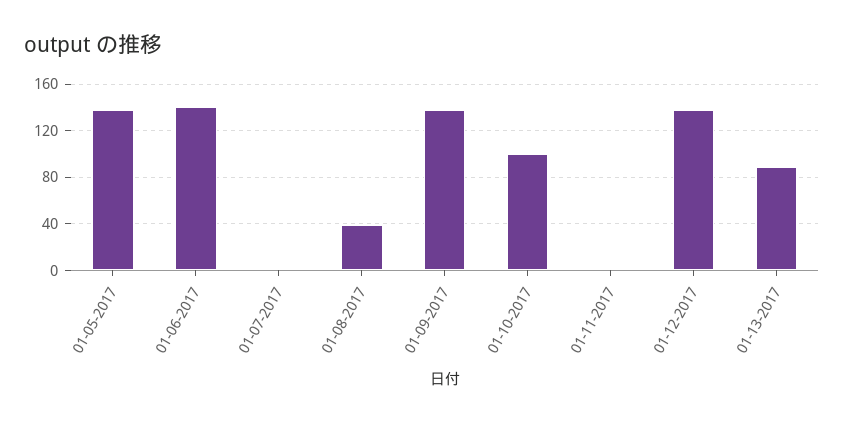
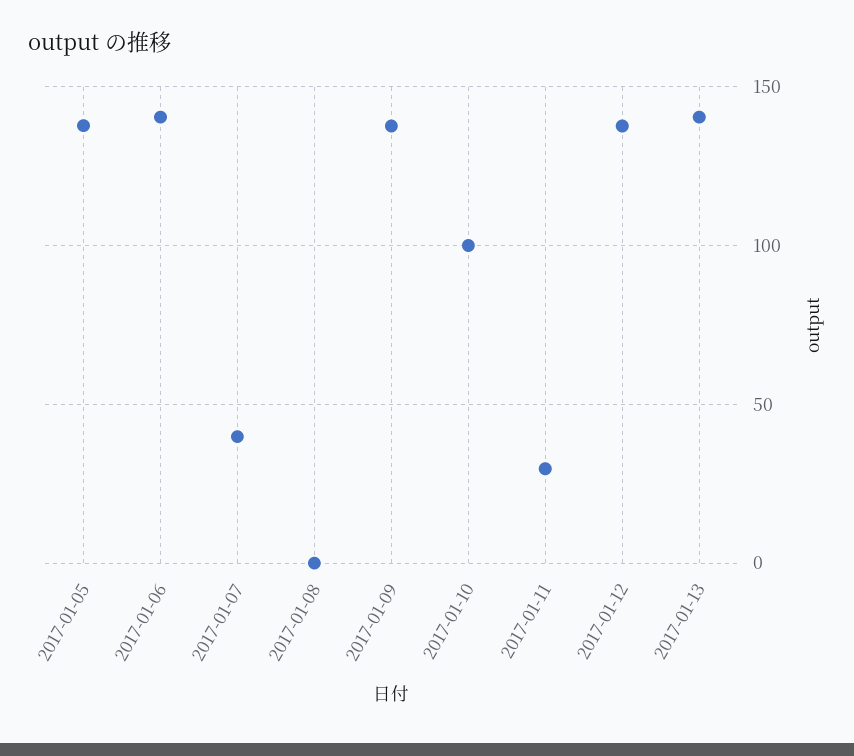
01-07-2017: 0 -> 40
01-08-2017: 40 -> 0
01-11-2017: 0 -> 30
01-13-2017: 90 -> 140

